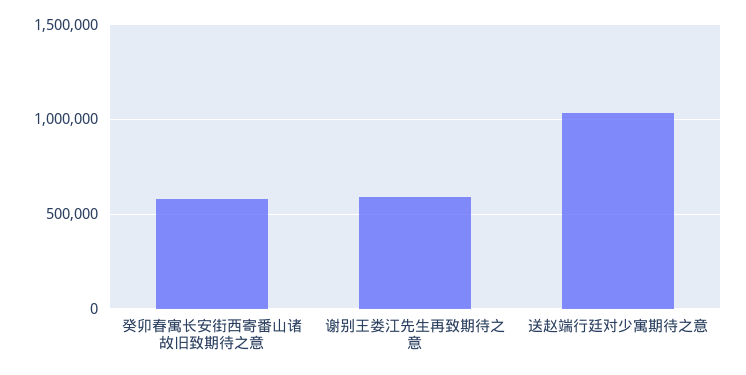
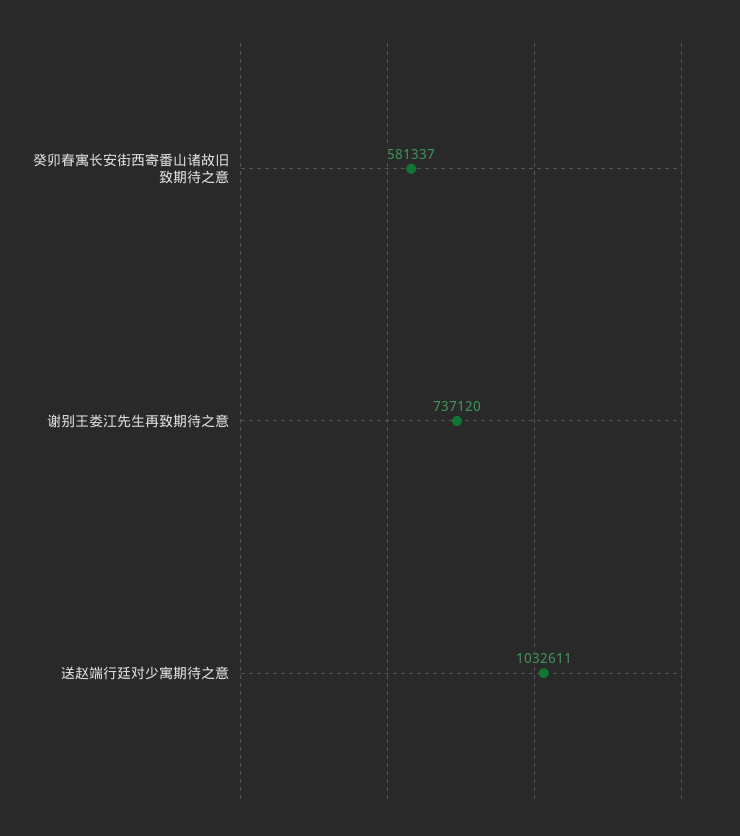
谢别王娄江先生再致期待之意: 600000 -> 737120

